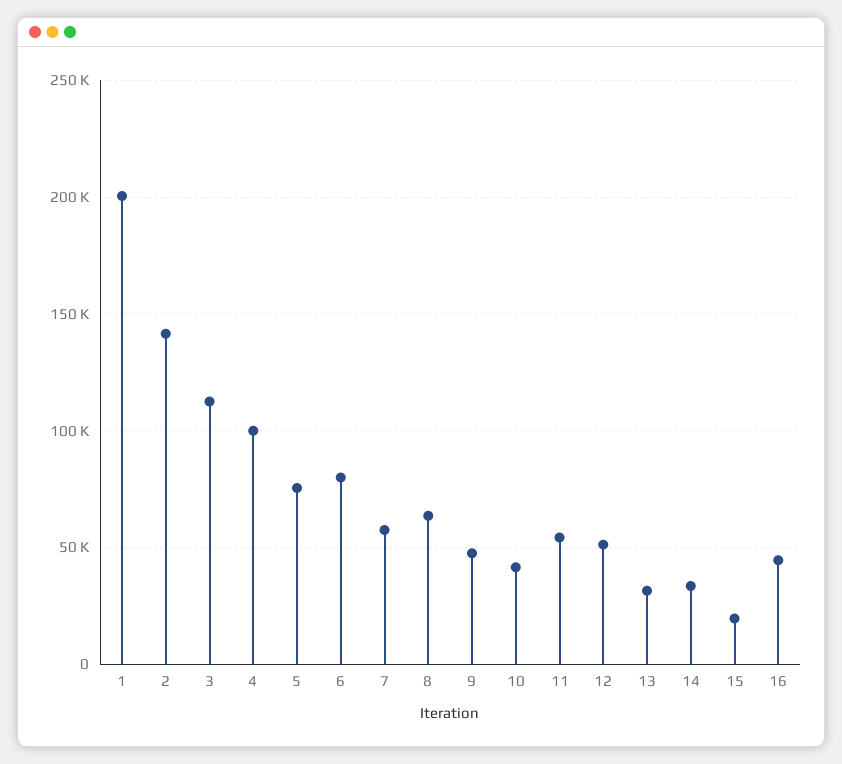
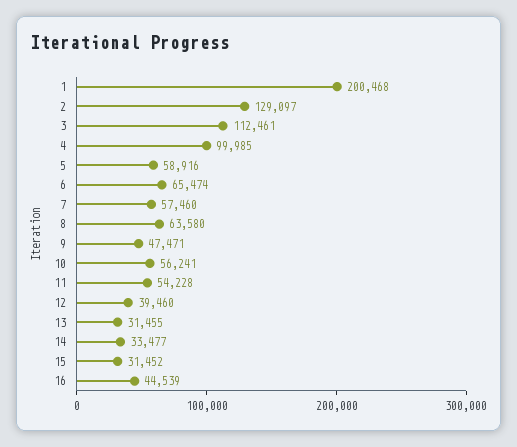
2: 140000 -> 129097
5: 75000 -> 58916
6: 80000 -> 65474
10: 40000 -> 56241
12: 50000 -> 39460
15: 20000 -> 31452

